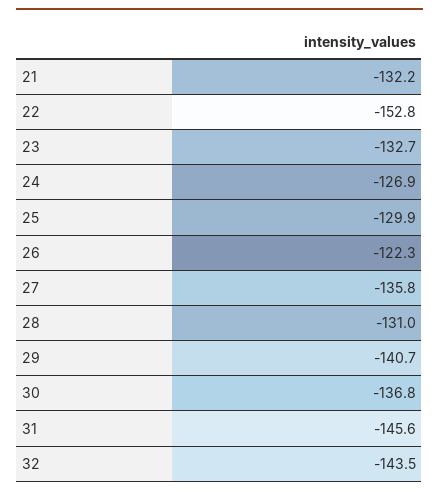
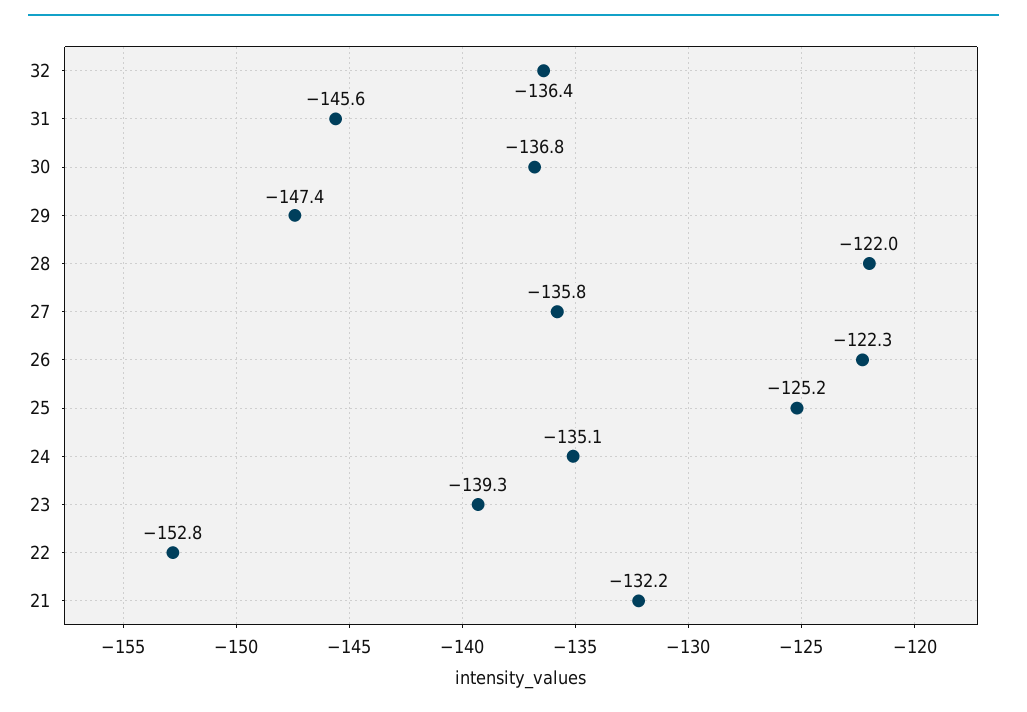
23: -132.7 -> -139.3
24: -126.9 -> -135.1
25: -129.9 -> -125.2
28: -131 -> -122
29: -140.7 -> -147.4
32: -143.5 -> -136.4

